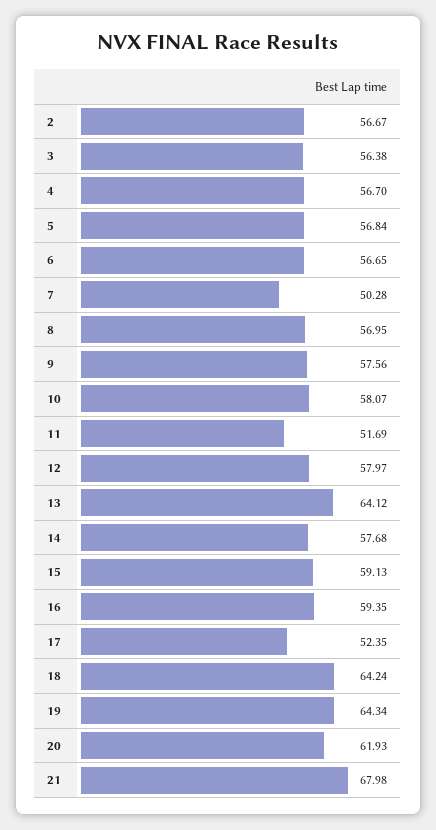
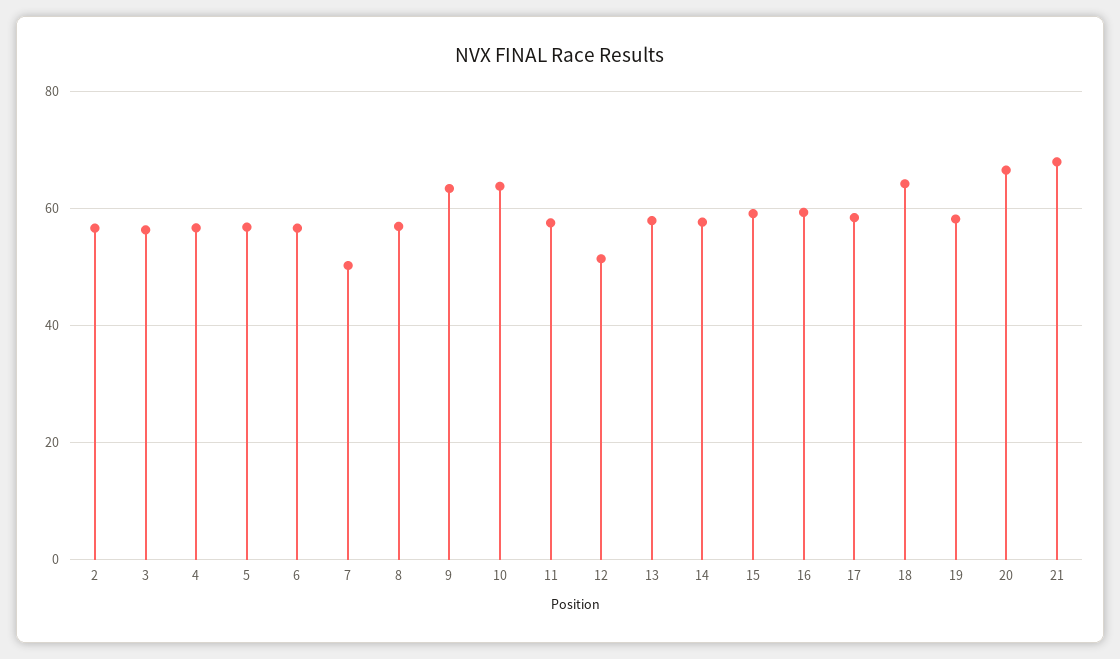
9: 57.56 -> 64
10: 58.07 -> 64
11: 51.69 -> 58
12: 57.97 -> 52
13: 64.12 -> 58
17: 52.35 -> 58
19: 64.34 -> 58
20: 61.93 -> 66

